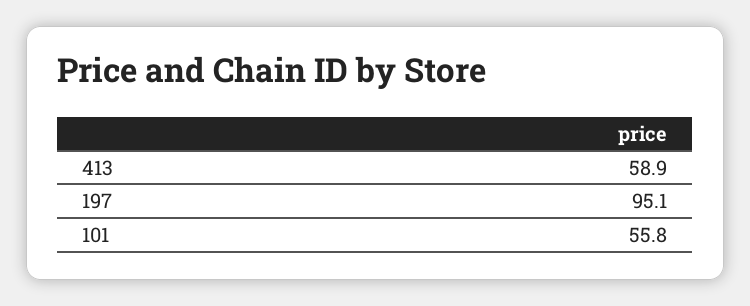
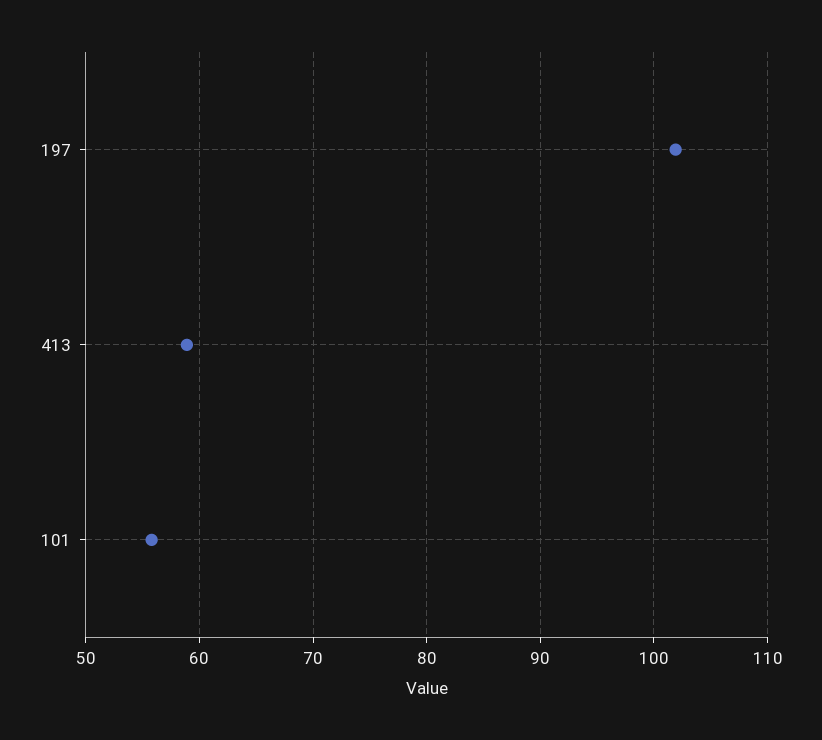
197: 95.1 -> 102

